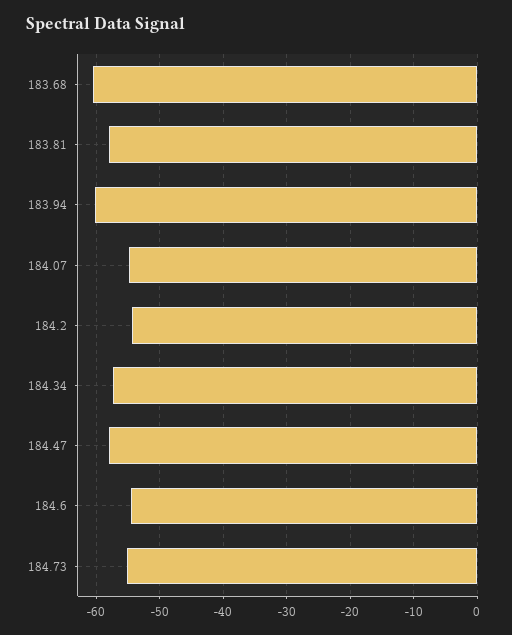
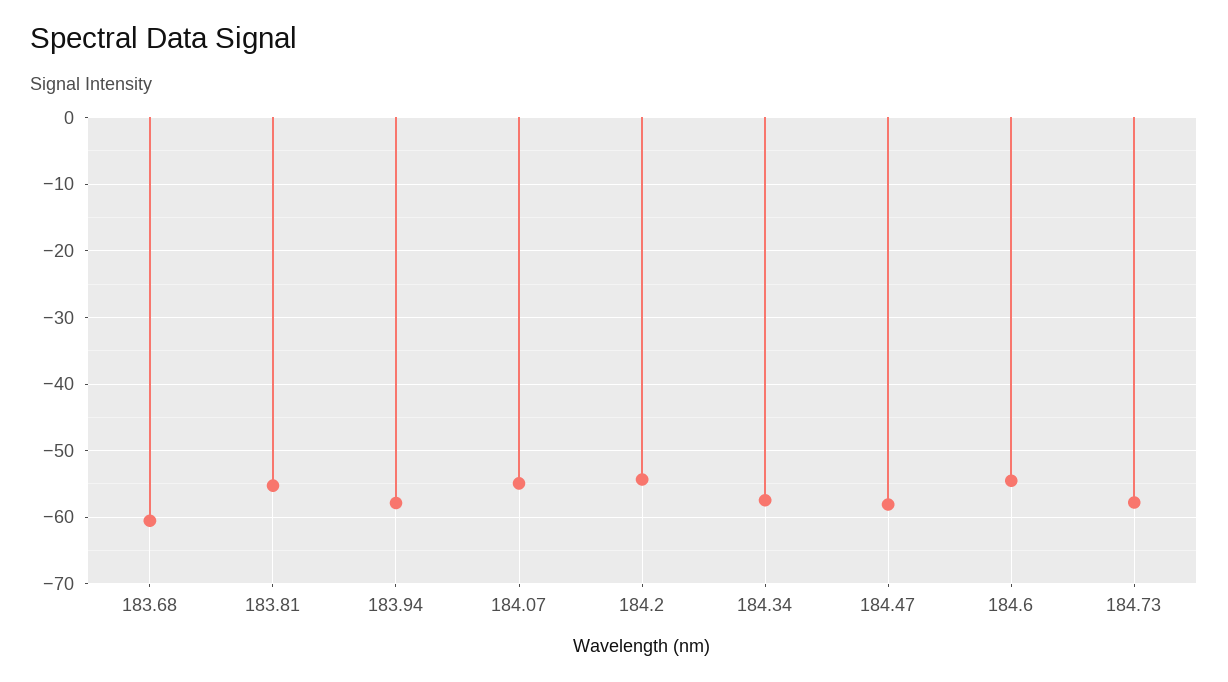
183.81: -58 -> -55
183.94: -60 -> -58
184.73: -55 -> -58

